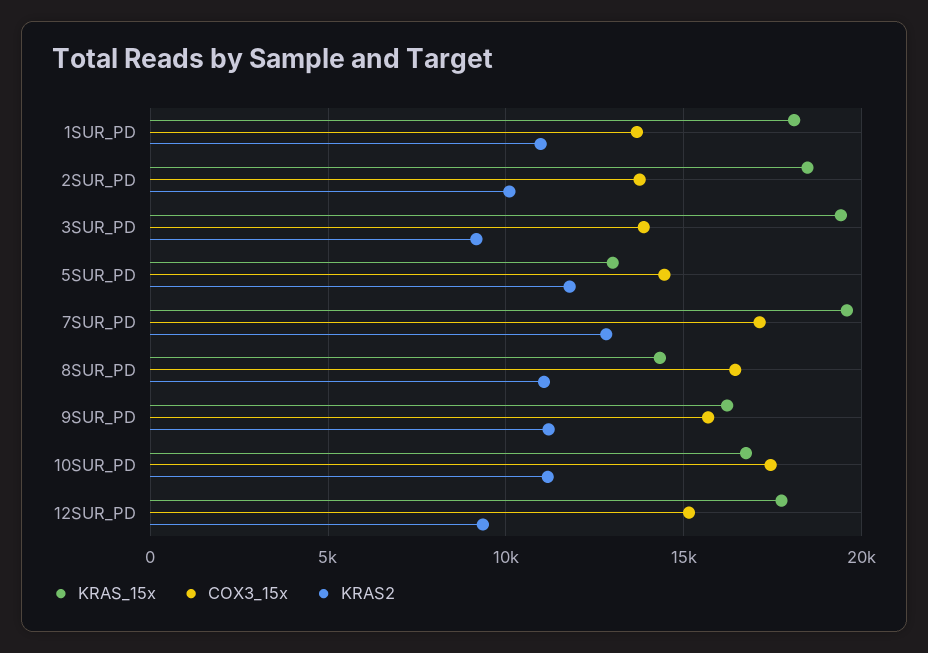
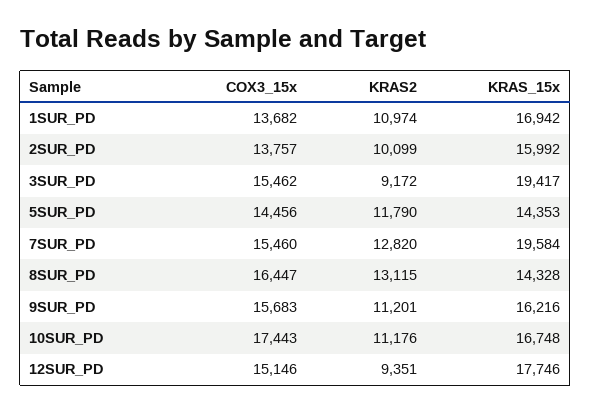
KRAS_15x, 1SUR_PD: 18000 -> 16942
KRAS_15x, 2SUR_PD: 18500 -> 15992
COX3_15x, 3SUR_PD: 14000 -> 15462
KRAS_15x, 5SUR_PD: 13000 -> 14353
COX3_15x, 7SUR_PD: 17000 -> 15460
KRAS2, 8SUR_PD: 11000 -> 13115

